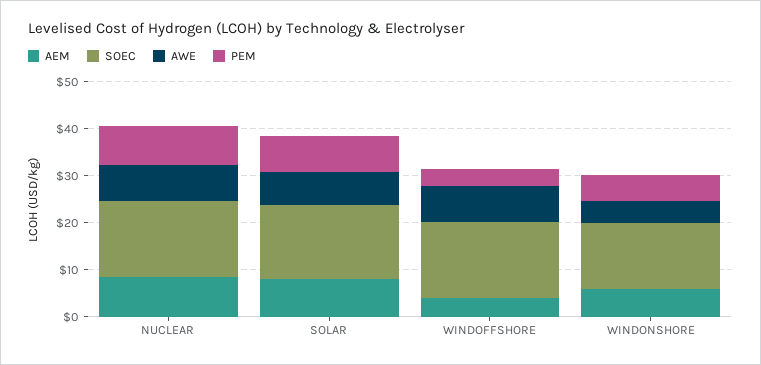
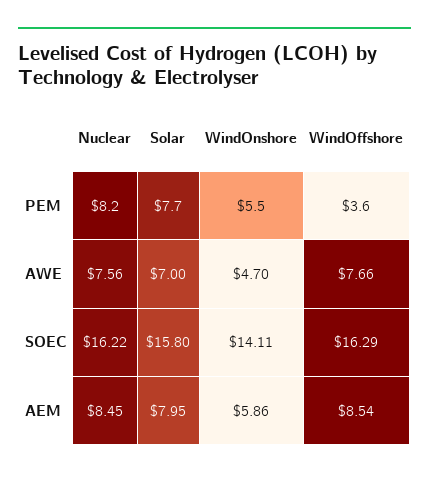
AEM, WINDOFFSHORE: 4 -> 8.54

